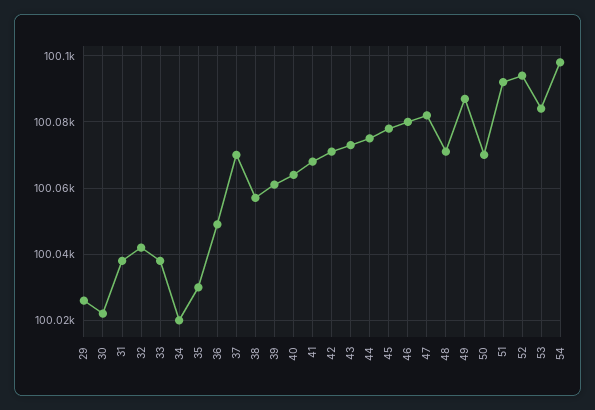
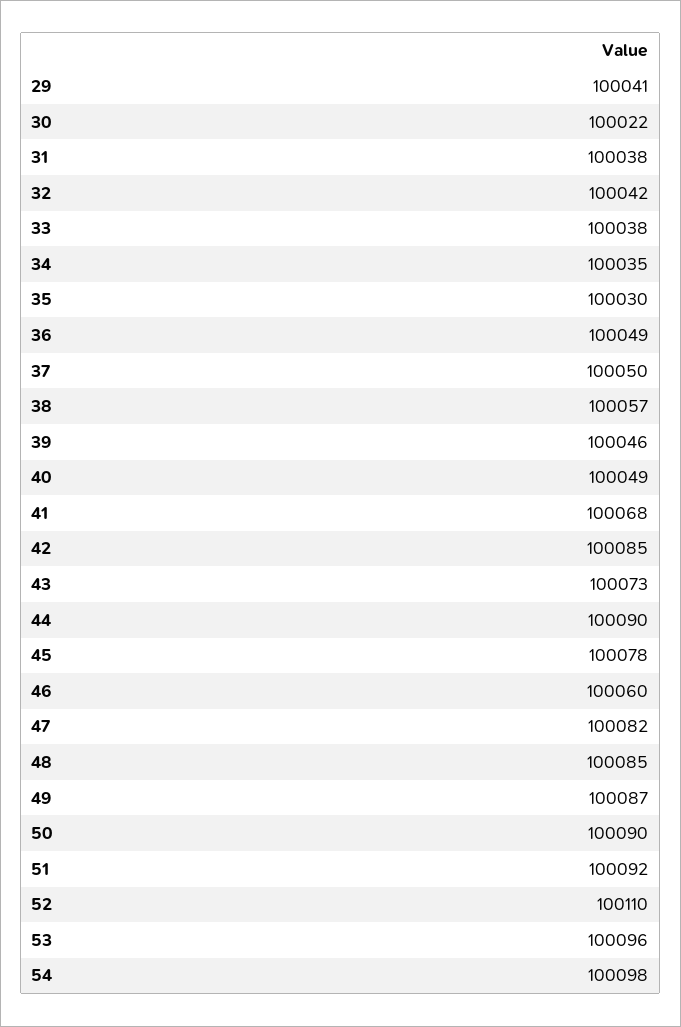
29: 100025 -> 100041
34: 100020 -> 100035
37: 100070 -> 100050
39: 100060 -> 100046
40: 100065 -> 100049
42: 100070 -> 100085
44: 100075 -> 100090
46: 100080 -> 100060
48: 100070 -> 100085
50: 100070 -> 100090
52: 100095 -> 100110
53: 100085 -> 100096

